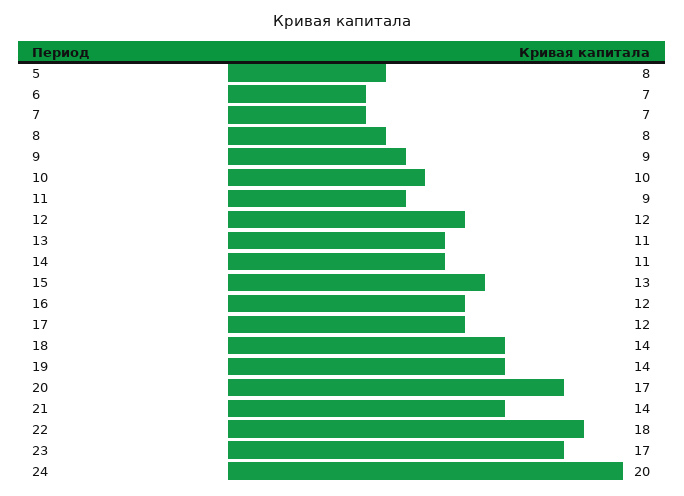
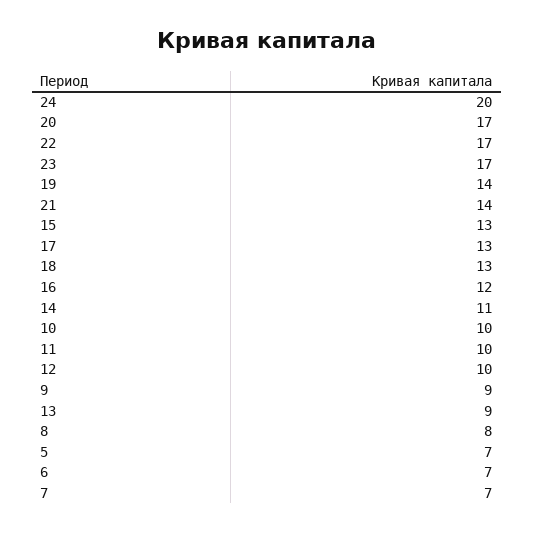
5: 8 -> 7
11: 9 -> 10
12: 12 -> 10
13: 11 -> 9
17: 12 -> 13
18: 14 -> 13
22: 18 -> 17

